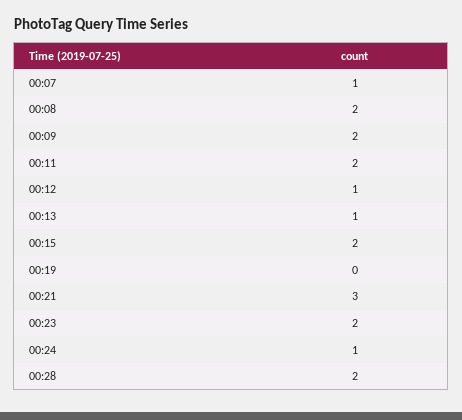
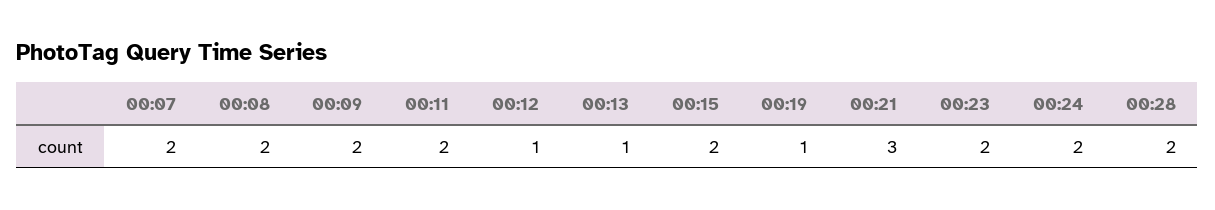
00:07: 1 -> 2
00:19: 0 -> 1
00:24: 1 -> 2

